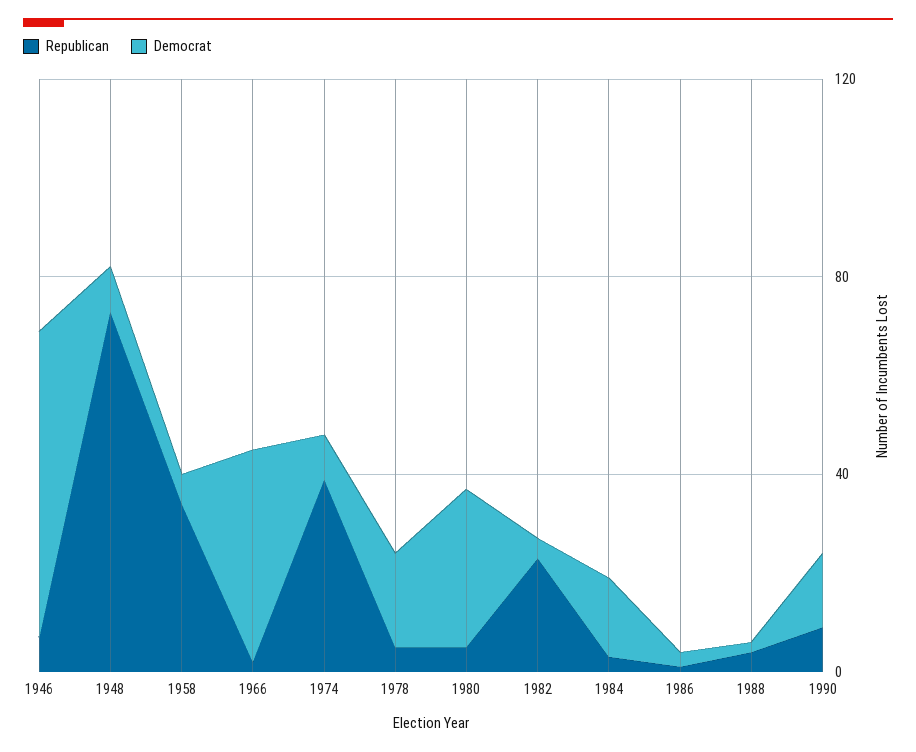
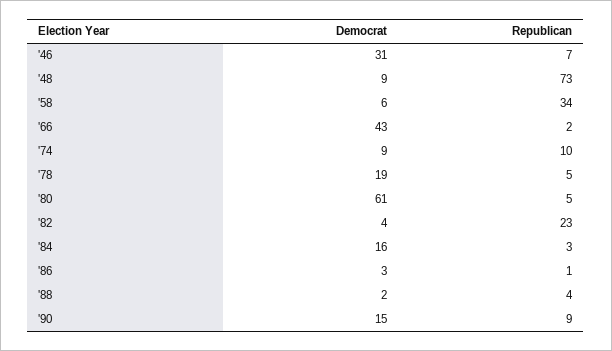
Democrat, 1946: 60 -> 31
Republican, 1974: 40 -> 10
Democrat, 1980: 30 -> 61

